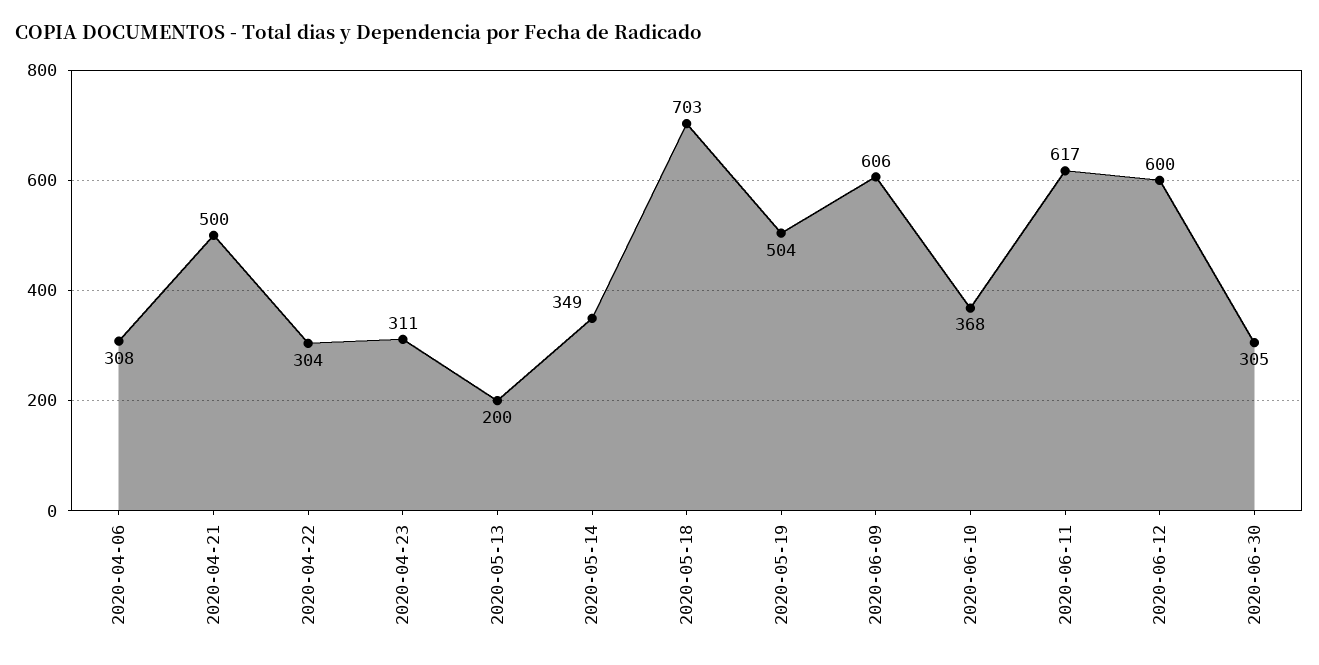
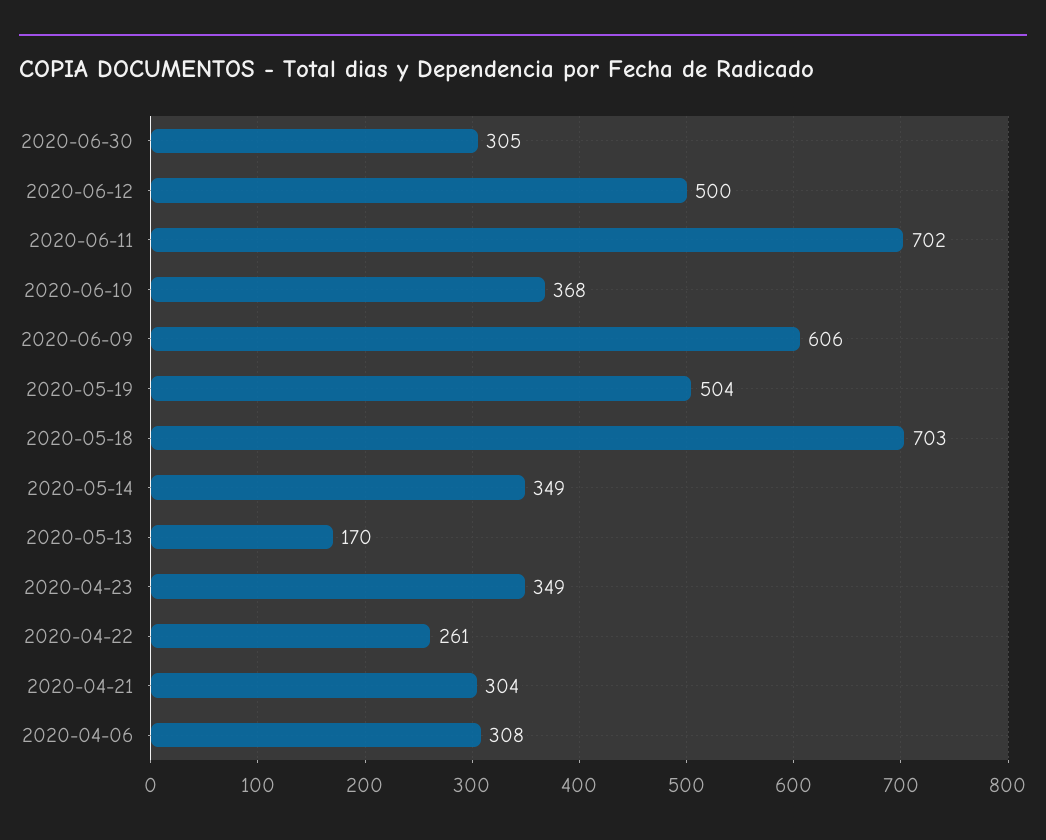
2020-04-21: 500 -> 304
2020-04-22: 304 -> 261
2020-04-23: 311 -> 349
2020-05-13: 200 -> 170
2020-06-11: 617 -> 702
2020-06-12: 600 -> 500

